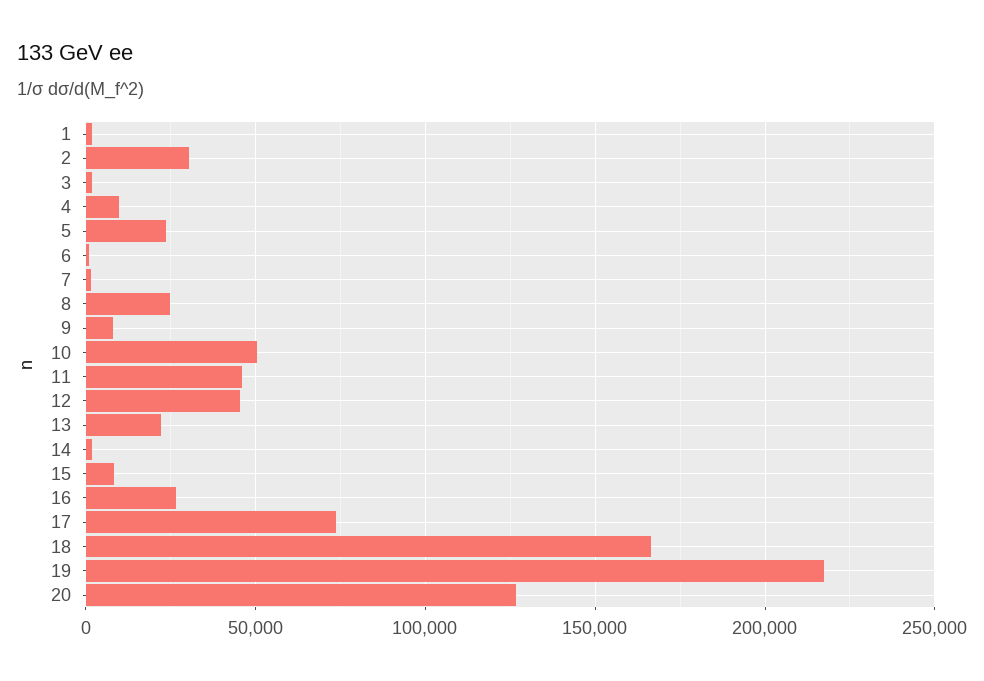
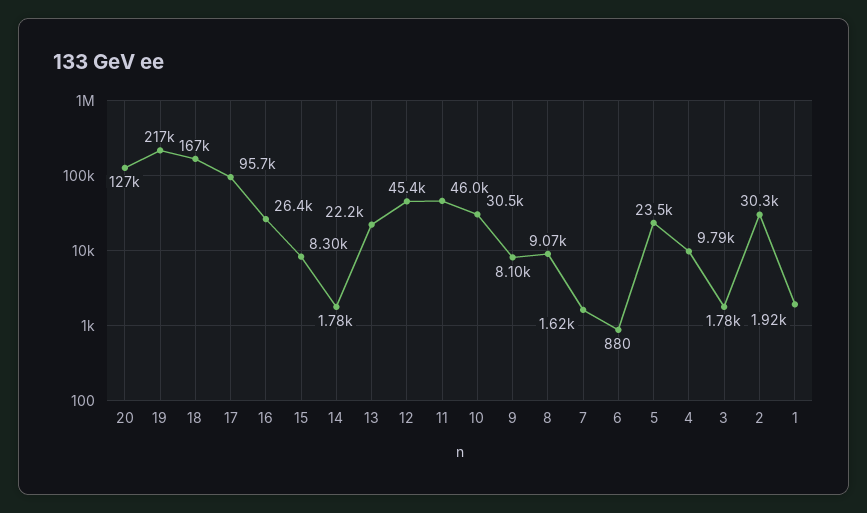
8: 25000 -> 9070
10: 50000 -> 30500
17: 75000 -> 95700

